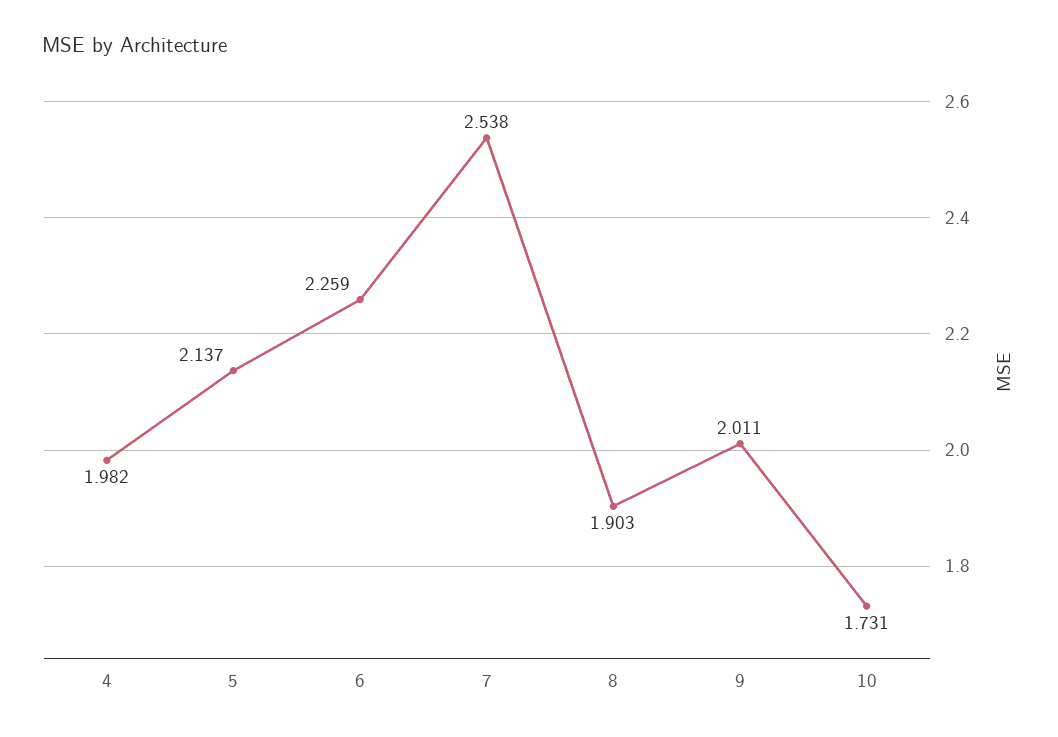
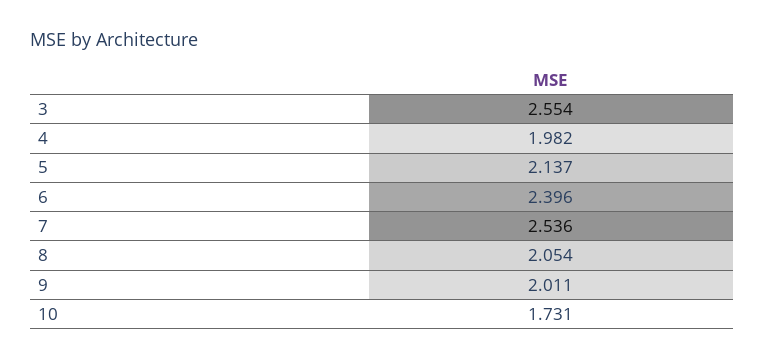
6: 2.259 -> 2.396
7: 2.538 -> 2.536
8: 1.903 -> 2.054
3: none -> 2.554

